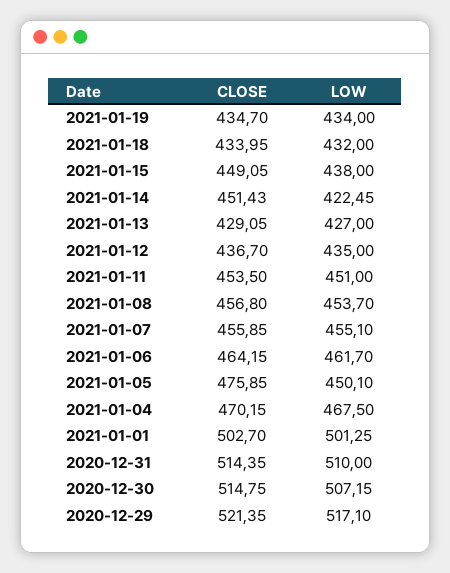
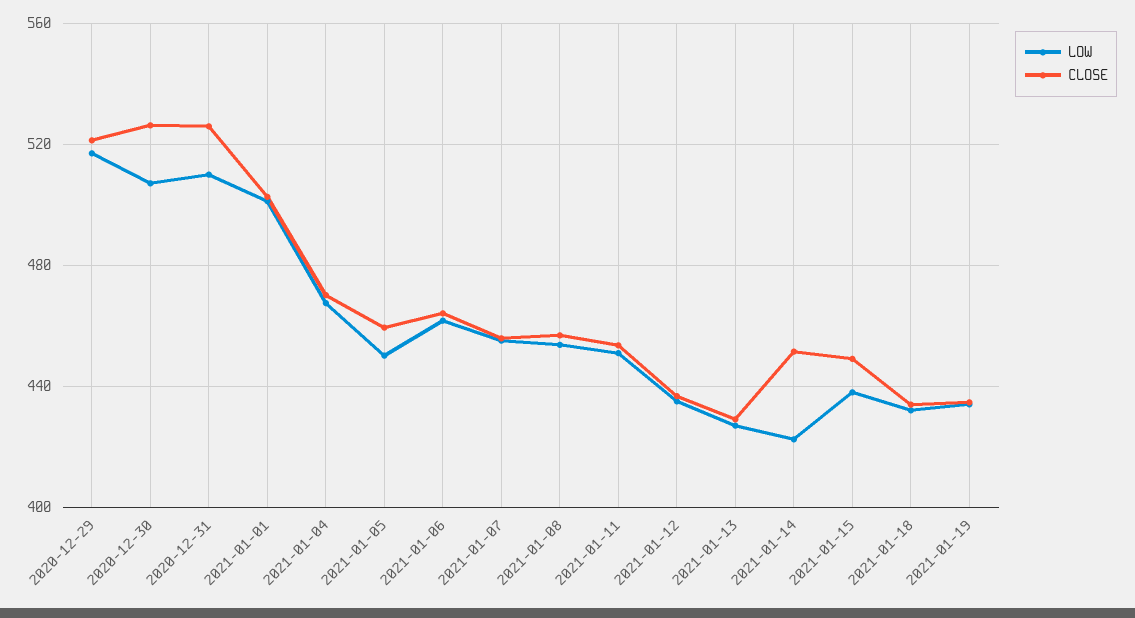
CLOSE, 2021-01-05: 475.85 -> 460
CLOSE, 2020-12-31: 514.35 -> 525
CLOSE, 2020-12-30: 514.75 -> 525

